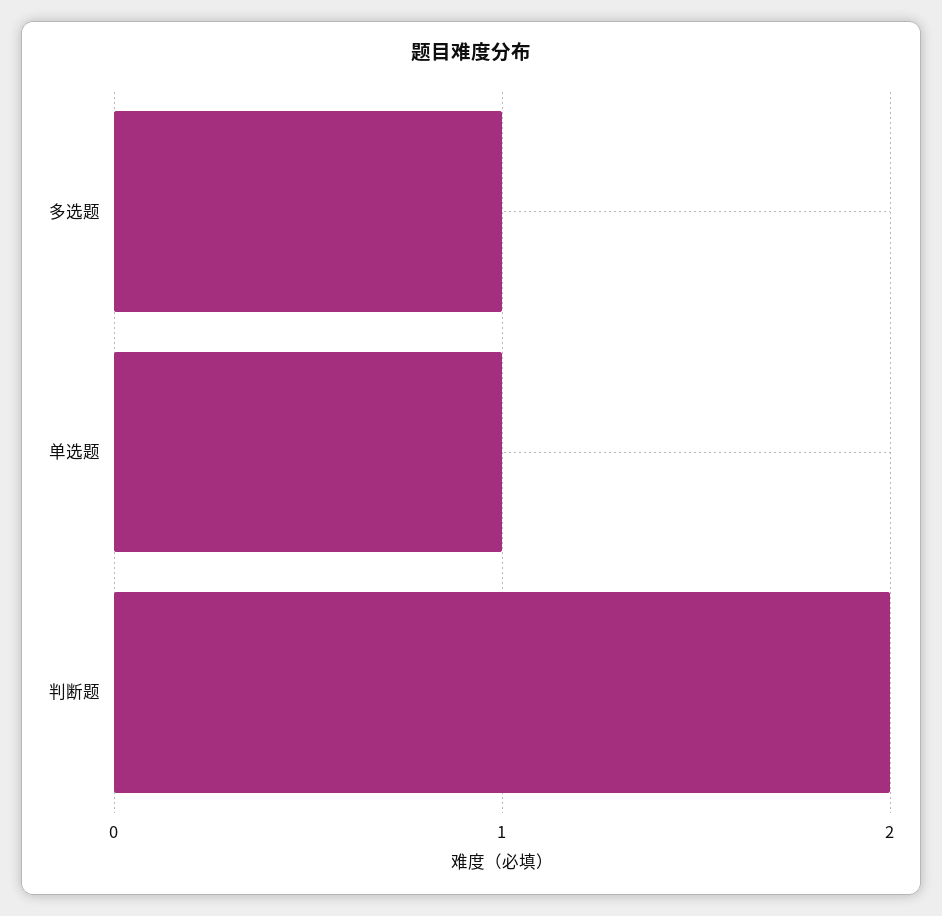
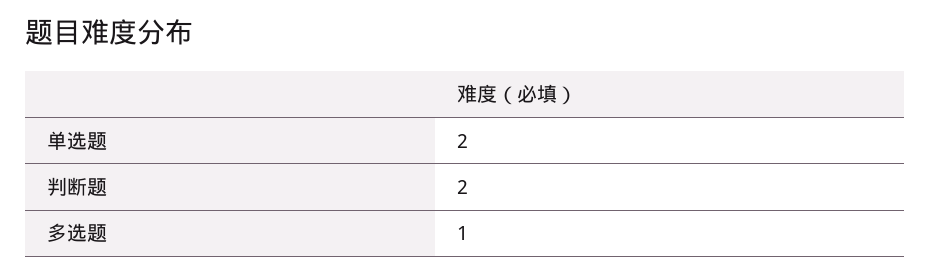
单选题: 1 -> 2

